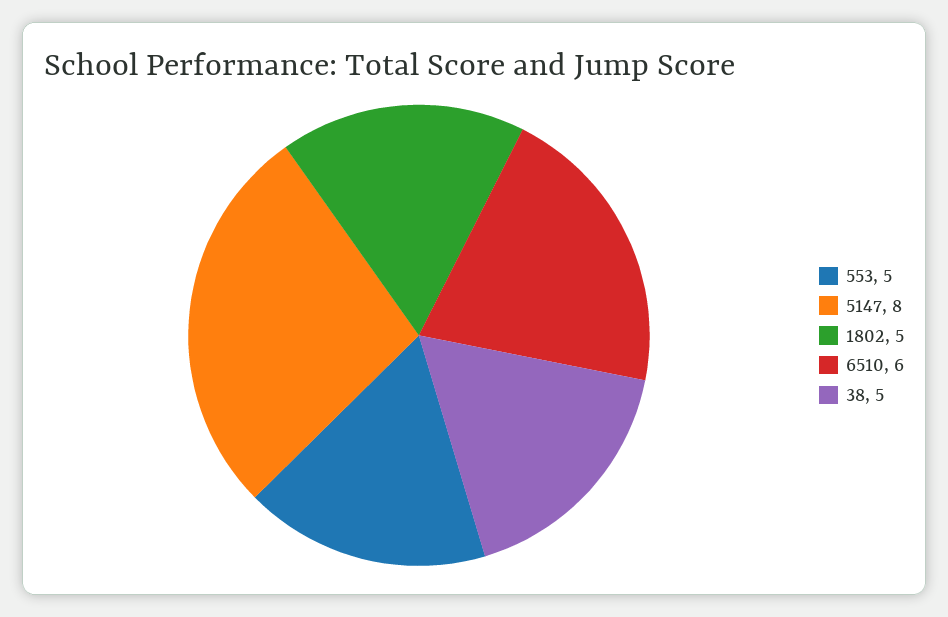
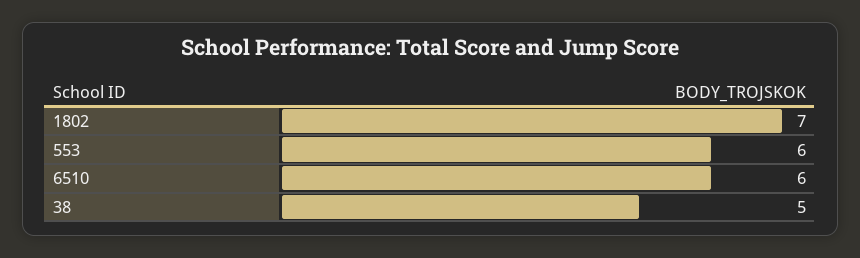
553: 5 -> 6
5147: 8 -> none
1802: 5 -> 7

